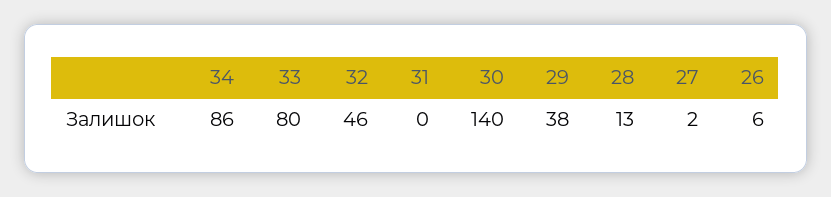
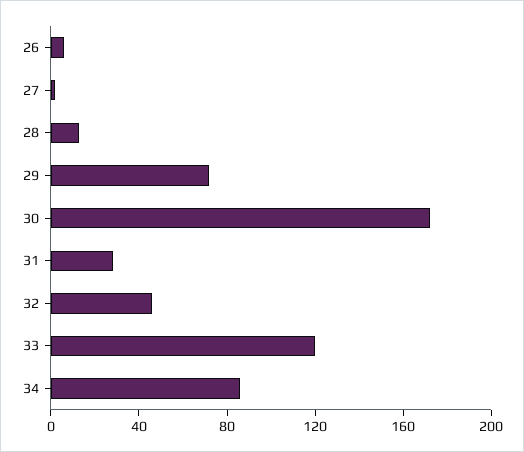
33: 80 -> 120
31: 0 -> 30
30: 140 -> 170
29: 38 -> 70

